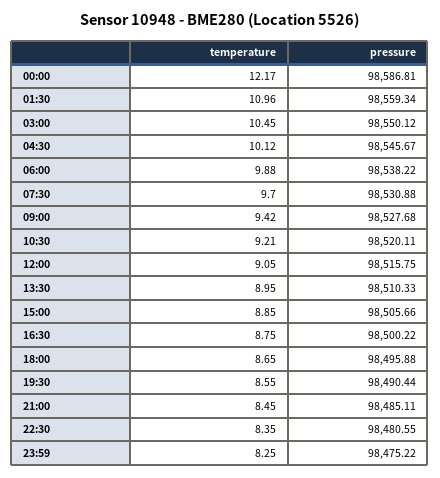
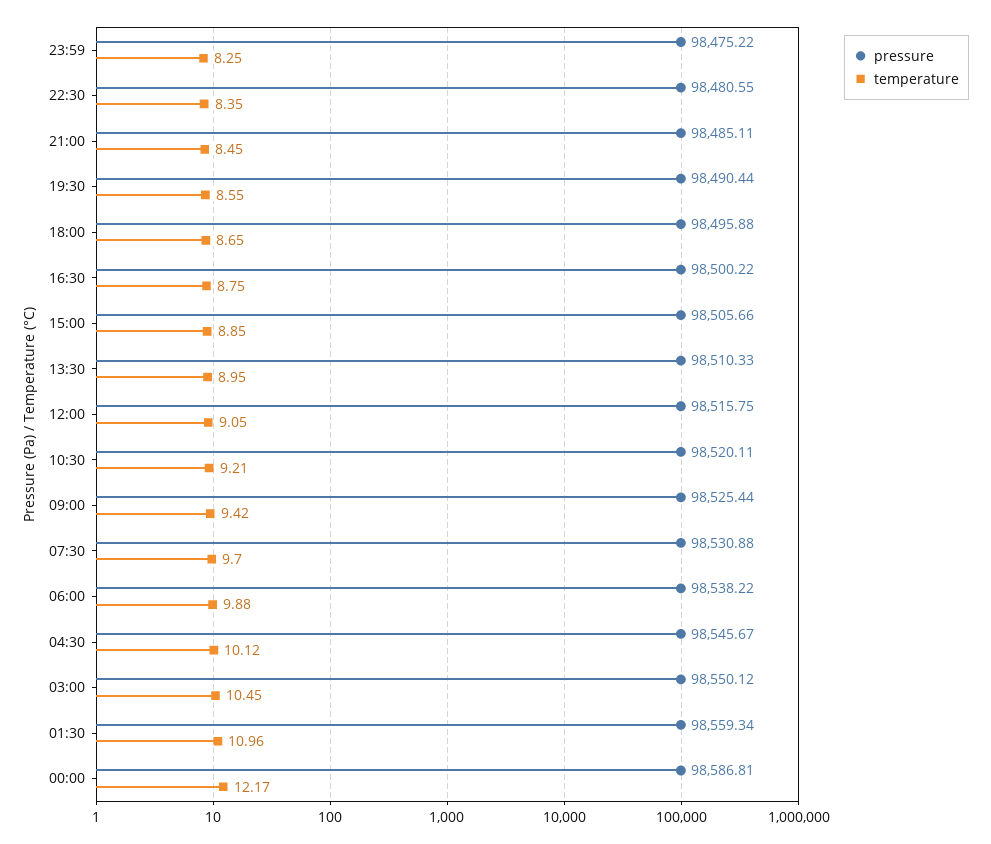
pressure, 09:00: 98527.68 -> 98525.44

